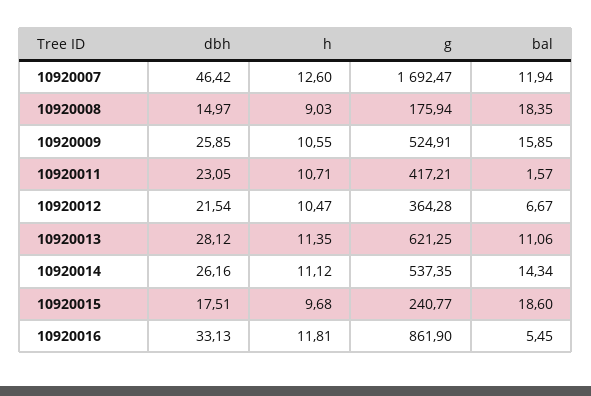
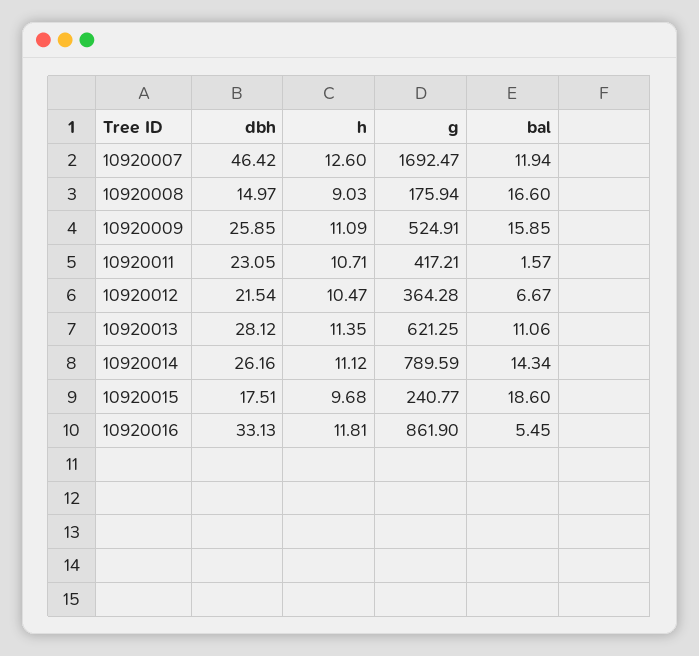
bal, 10920008: 18.35 -> 16.6
h, 10920009: 10.55 -> 11.09
g, 10920014: 537.35 -> 789.59

